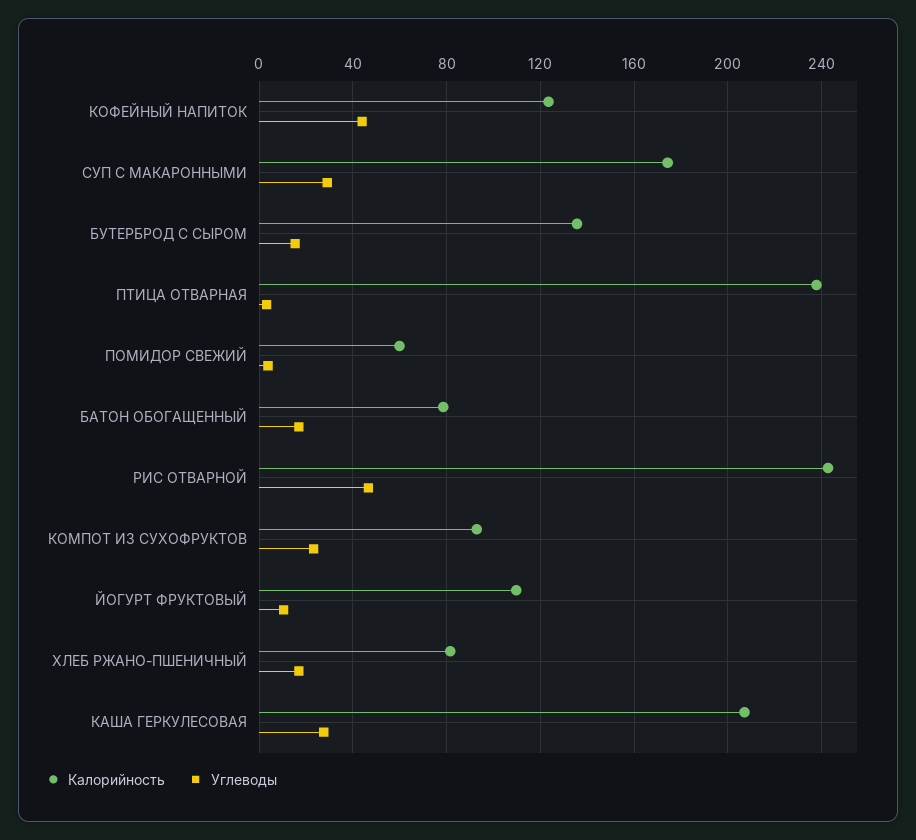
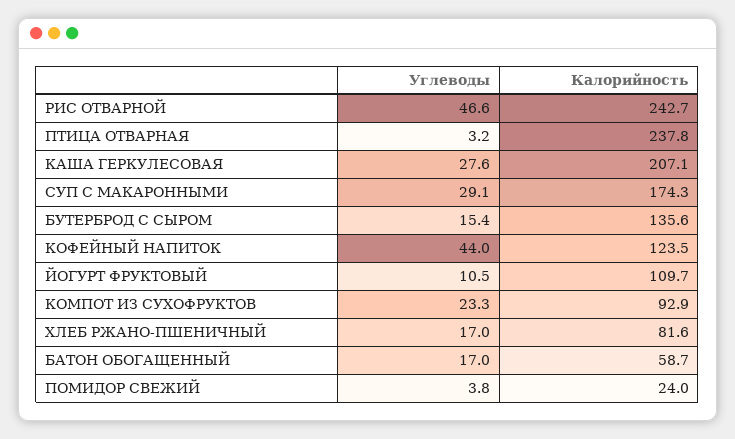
Калорийность, ПОМИДОР СВЕЖИЙ: 60 -> 24
Калорийность, БАТОН ОБОГАЩЕННЫЙ: 80 -> 58.7

